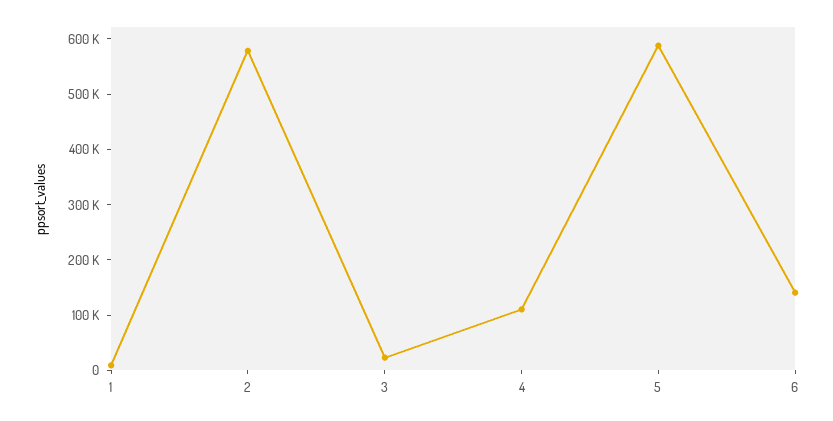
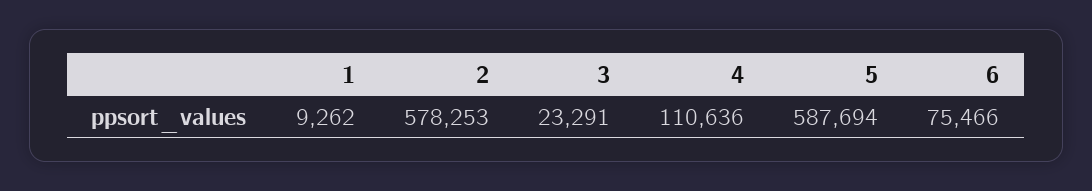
6: 140000 -> 75466

